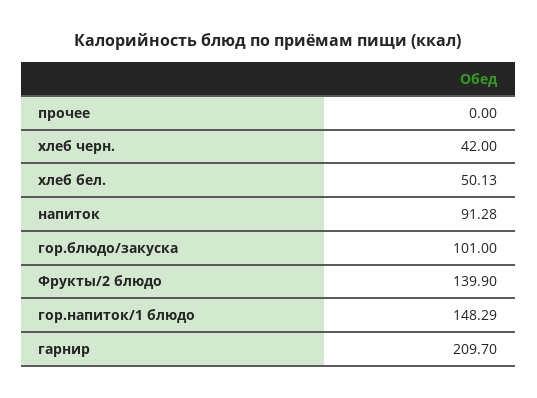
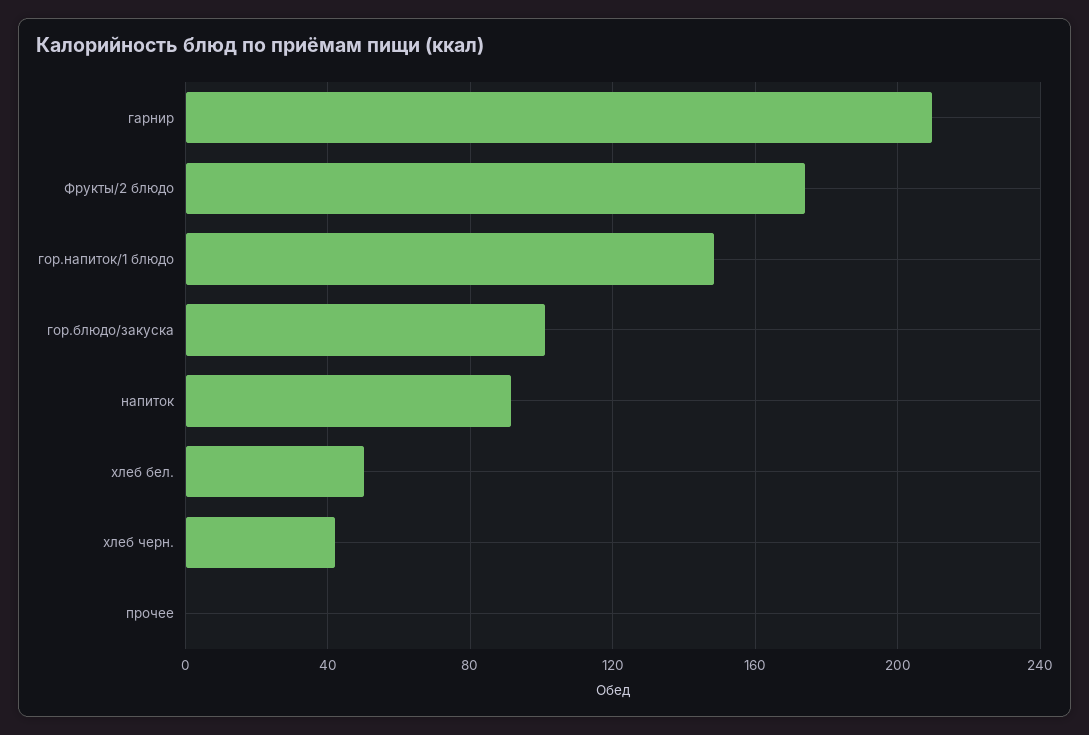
Фрукты/2 блюдо: 139.9 -> 175

